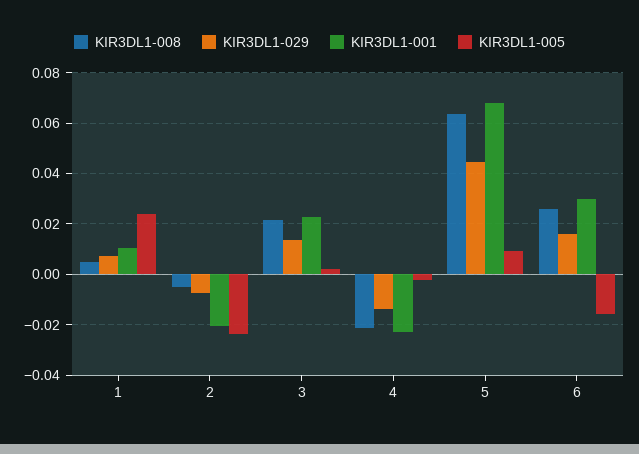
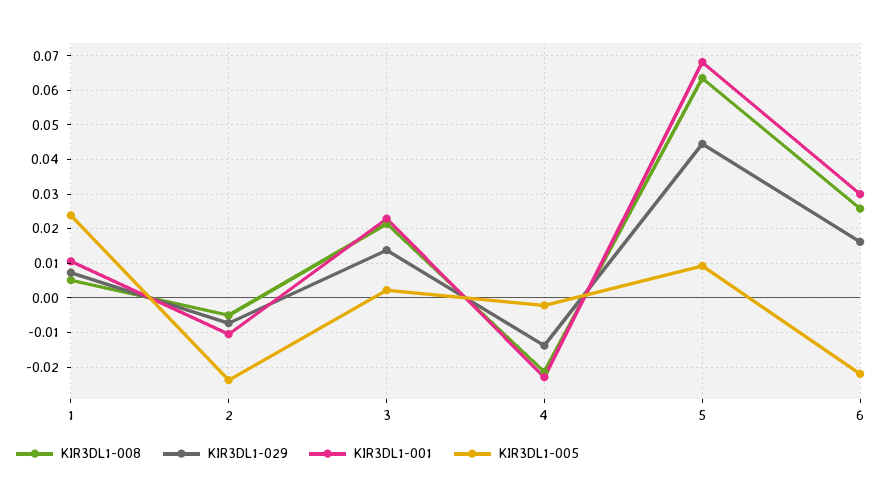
KIR3DL1-001, 2: -0.02 -> -0.01
KIR3DL1-005, 6: -0.015 -> -0.022

